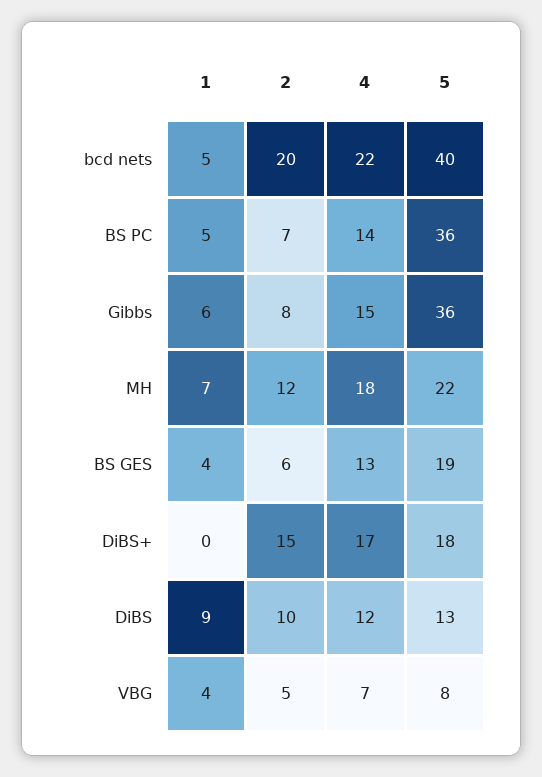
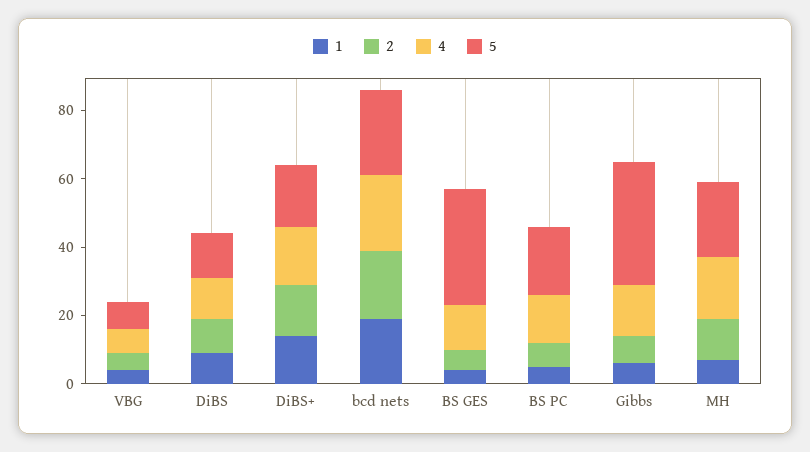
1, bcd nets: 5 -> 20
5, bcd nets: 40 -> 25
5, BS PC: 36 -> 20
5, BS GES: 19 -> 35
1, DiBS+: 0 -> 15

